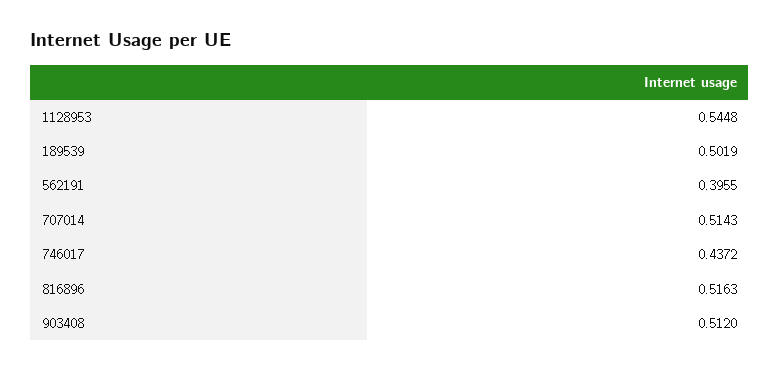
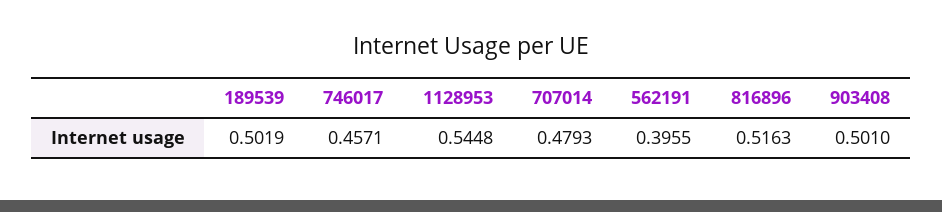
707014: 0.5143 -> 0.4793
746017: 0.4372 -> 0.4571
903408: 0.512 -> 0.501

